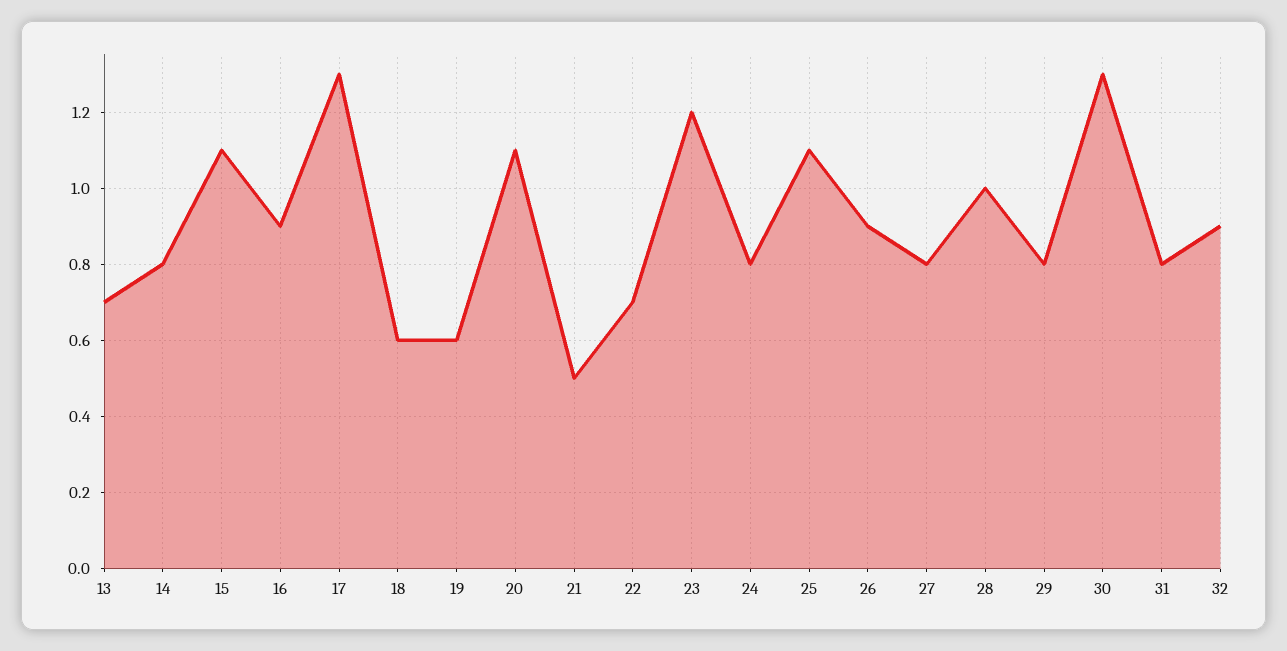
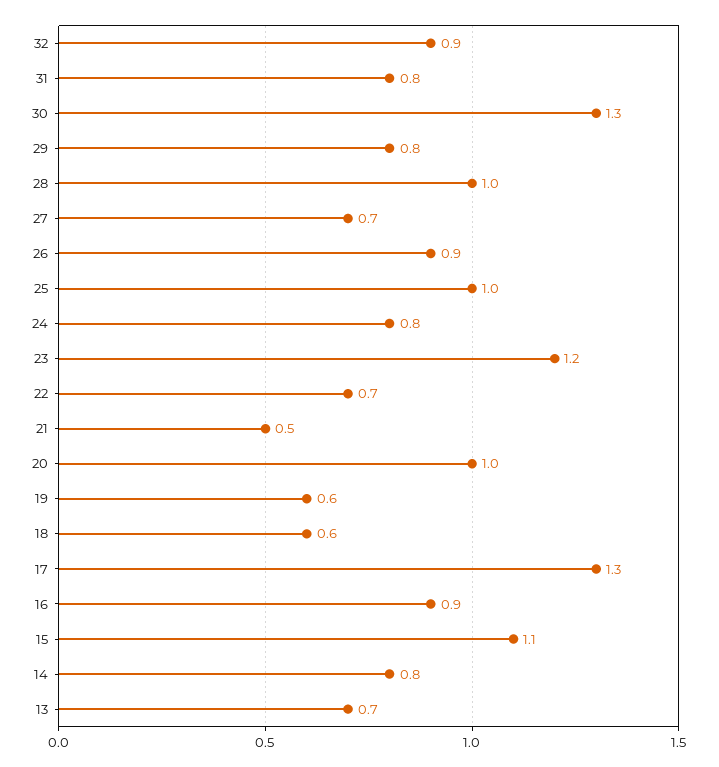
20: 1.1 -> 1
25: 1.1 -> 1
27: 0.8 -> 0.7

